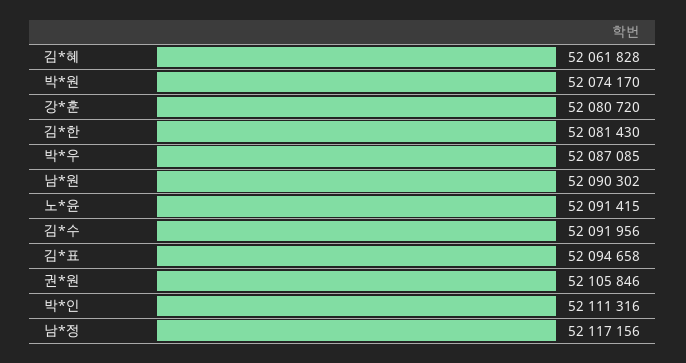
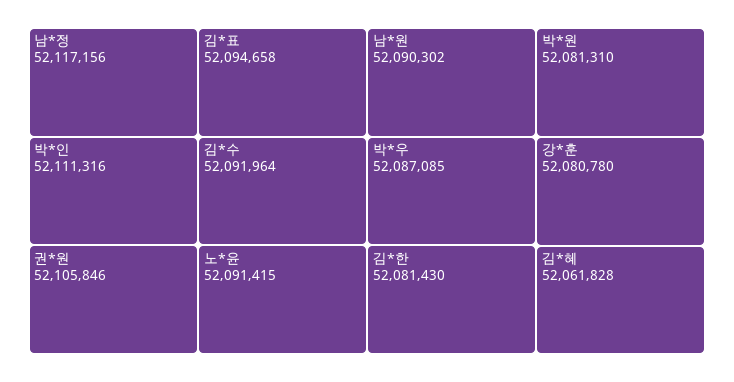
박*원: 52074170 -> 52081310
강*훈: 52080720 -> 52080780
김*수: 52091956 -> 52091964

